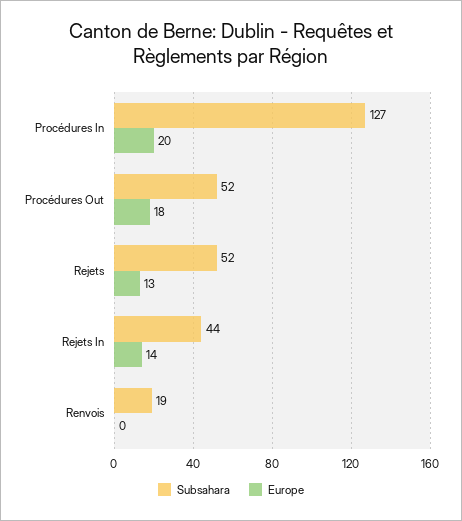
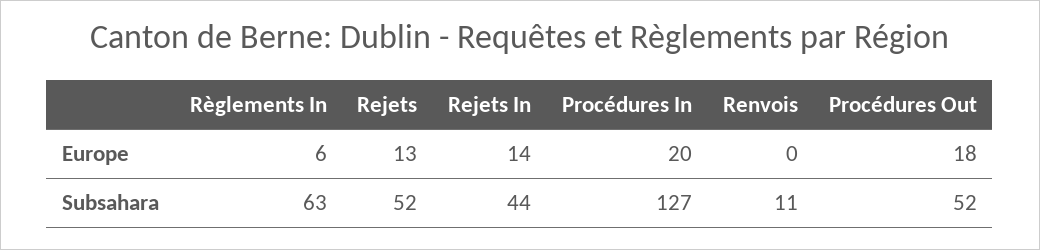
Subsahara, Renvois: 19 -> 11
Europe, Règlements In: none -> 6
Subsahara, Règlements In: none -> 63

